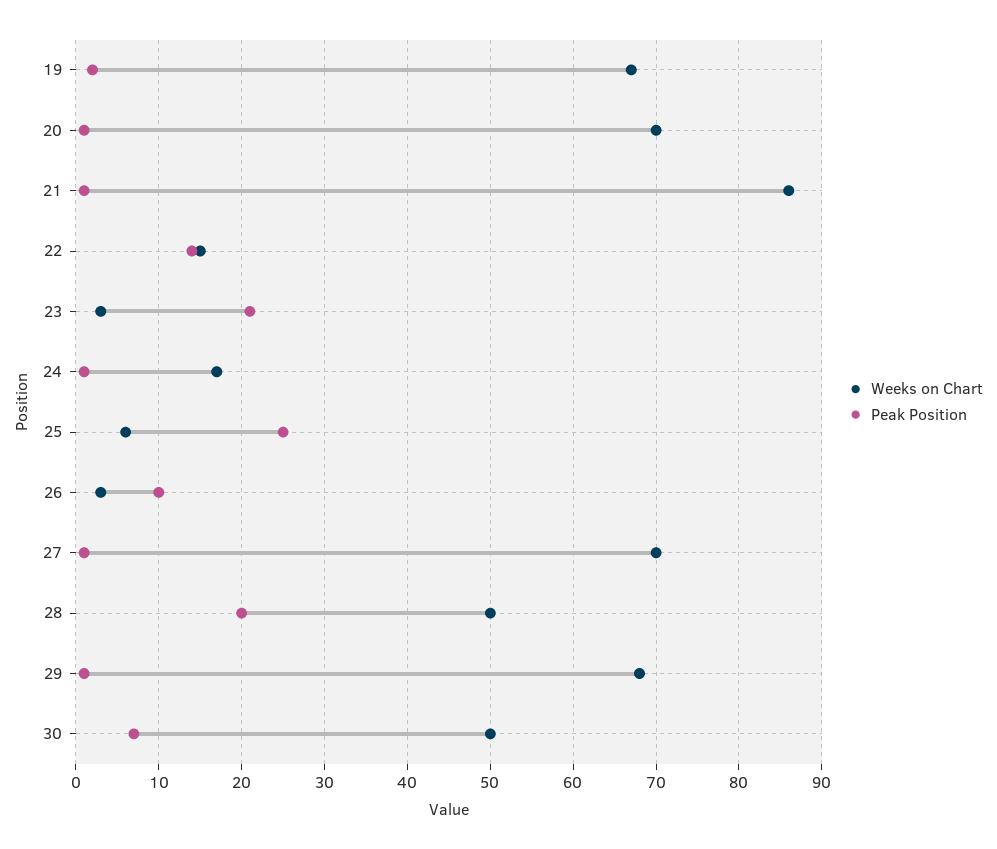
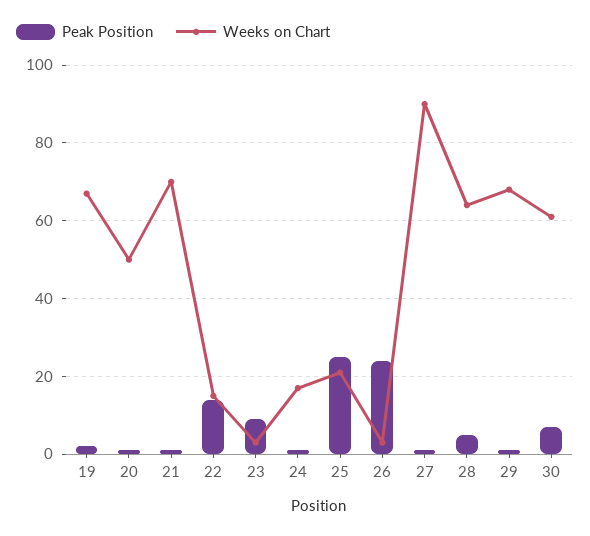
Weeks on Chart, 20: 70 -> 50
Weeks on Chart, 21: 86 -> 70
Peak Position, 23: 21 -> 10
Weeks on Chart, 25: 6 -> 20
Peak Position, 26: 10 -> 25
Weeks on Chart, 27: 70 -> 90
Weeks on Chart, 28: 50 -> 65
Peak Position, 28: 20 -> 5
Weeks on Chart, 30: 50 -> 60

